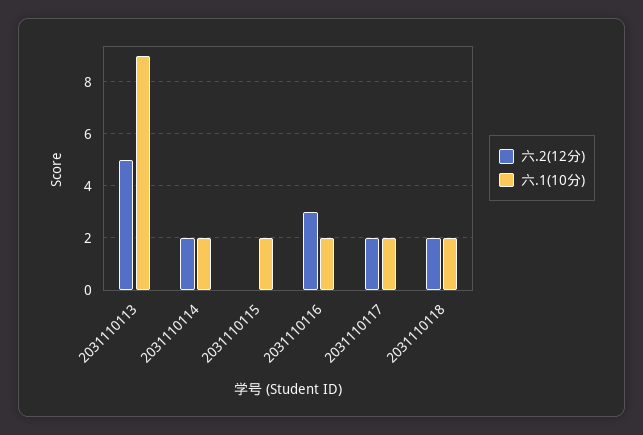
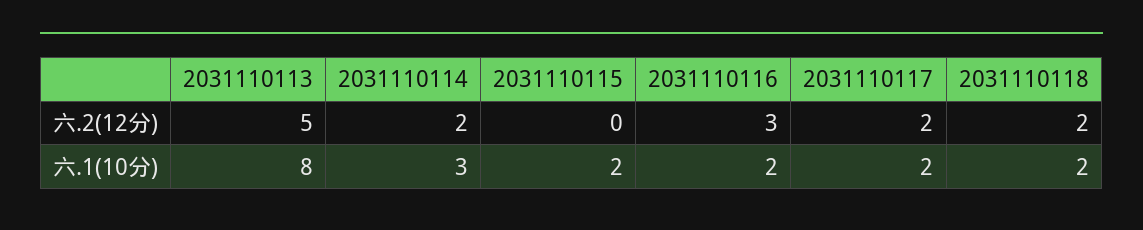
六.1(10分), 2031110113: 9 -> 8
六.1(10分), 2031110114: 2 -> 3

